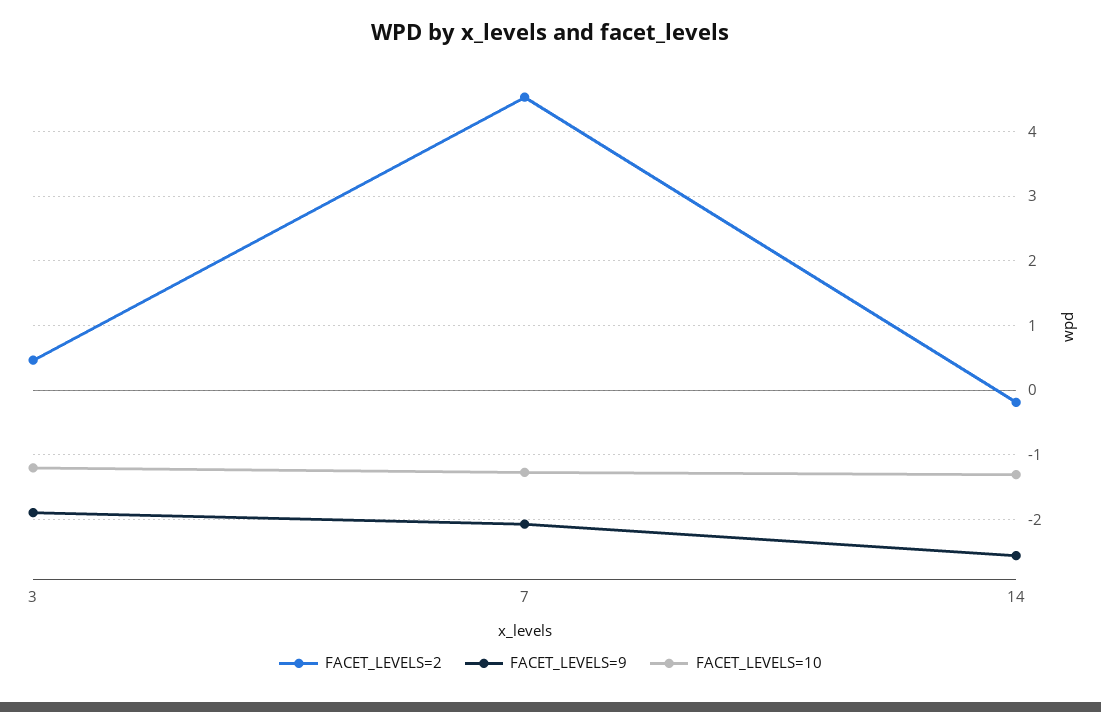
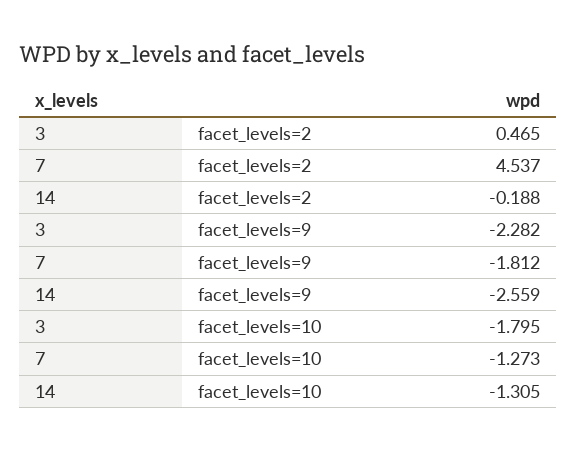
FACET_LEVELS=9, 3: -1.9 -> -2.282
FACET_LEVELS=10, 3: -1.2 -> -1.795
FACET_LEVELS=9, 7: -2.1 -> -1.812

